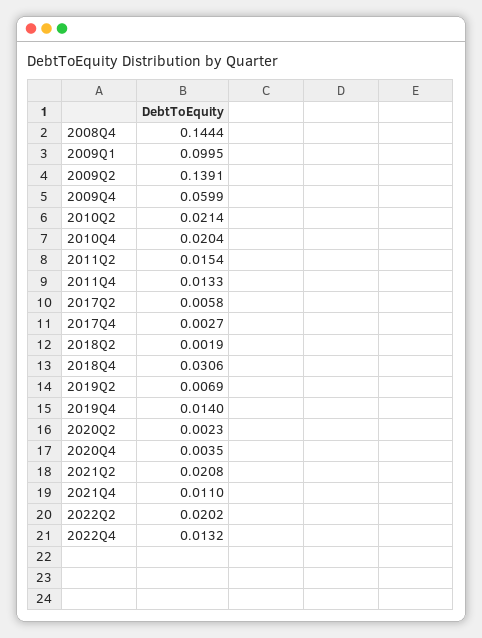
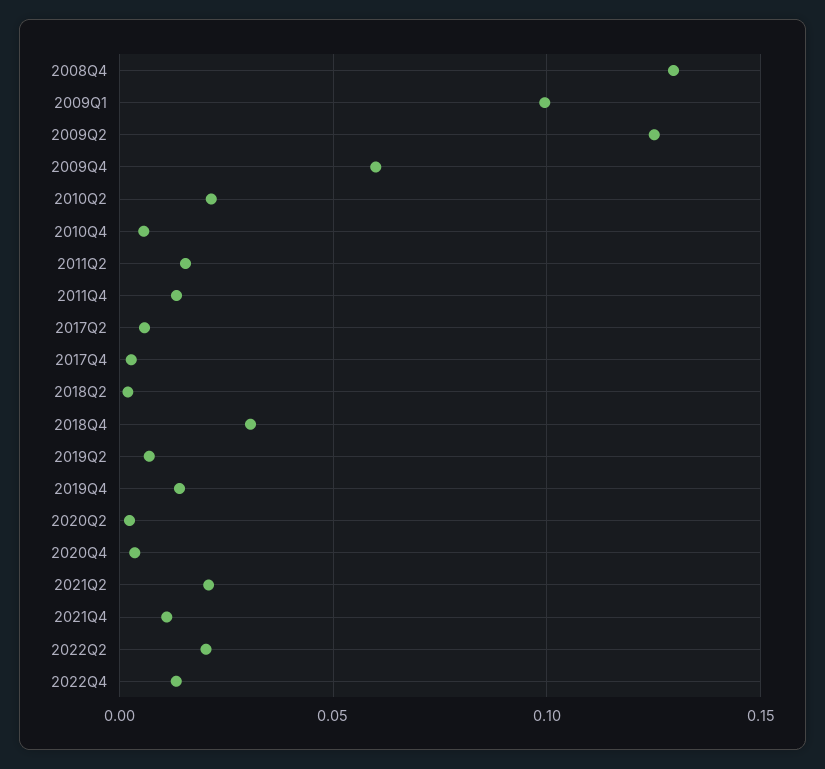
2008Q4: 0.1444 -> 0.13
2009Q2: 0.1391 -> 0.125
2010Q4: 0.0204 -> 0.005

